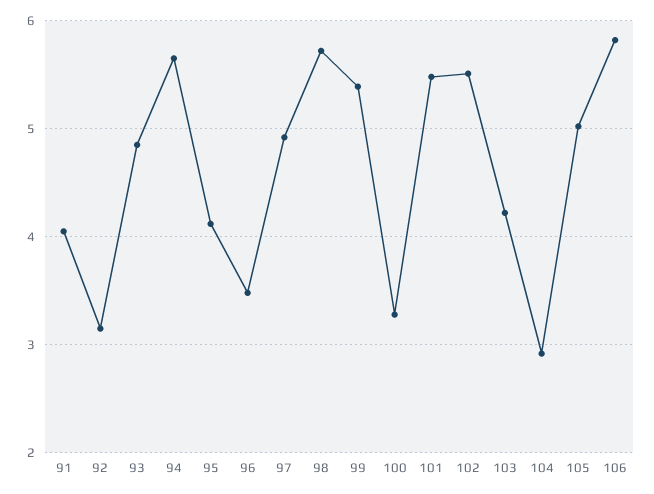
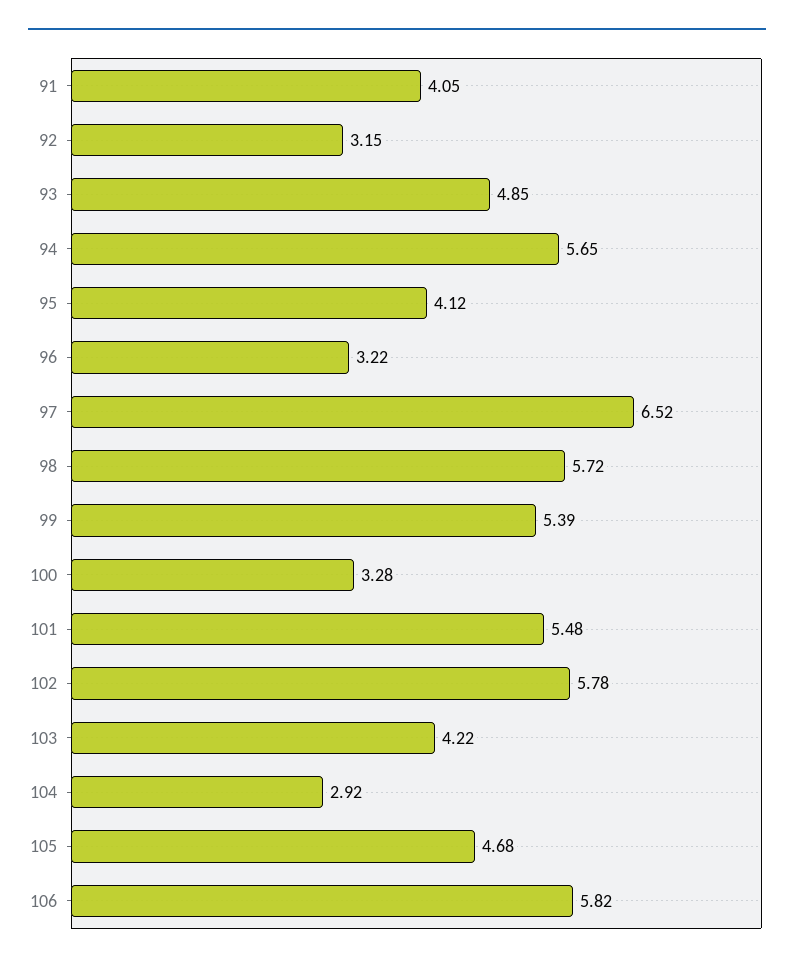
96: 3.5 -> 3.22
97: 4.9 -> 6.52
102: 5.5 -> 5.78
105: 5 -> 4.68

